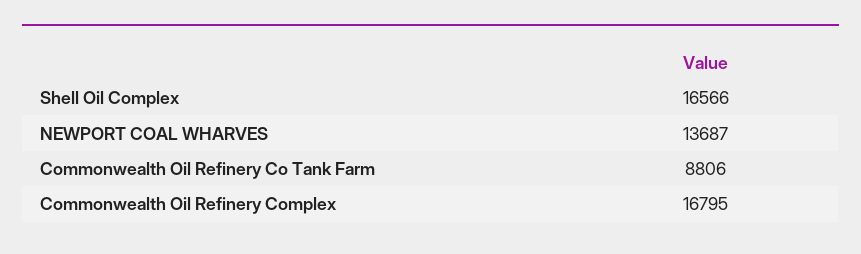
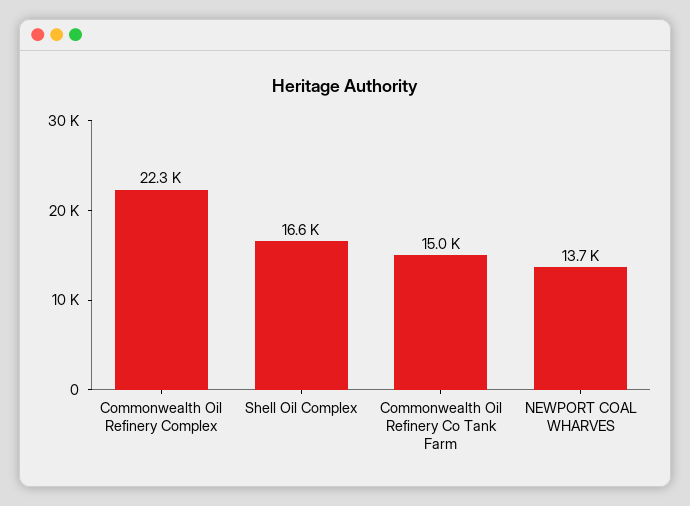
Commonwealth Oil Refinery Co Tank Farm: 8806 -> 15000
Commonwealth Oil Refinery Complex: 16795 -> 22300

